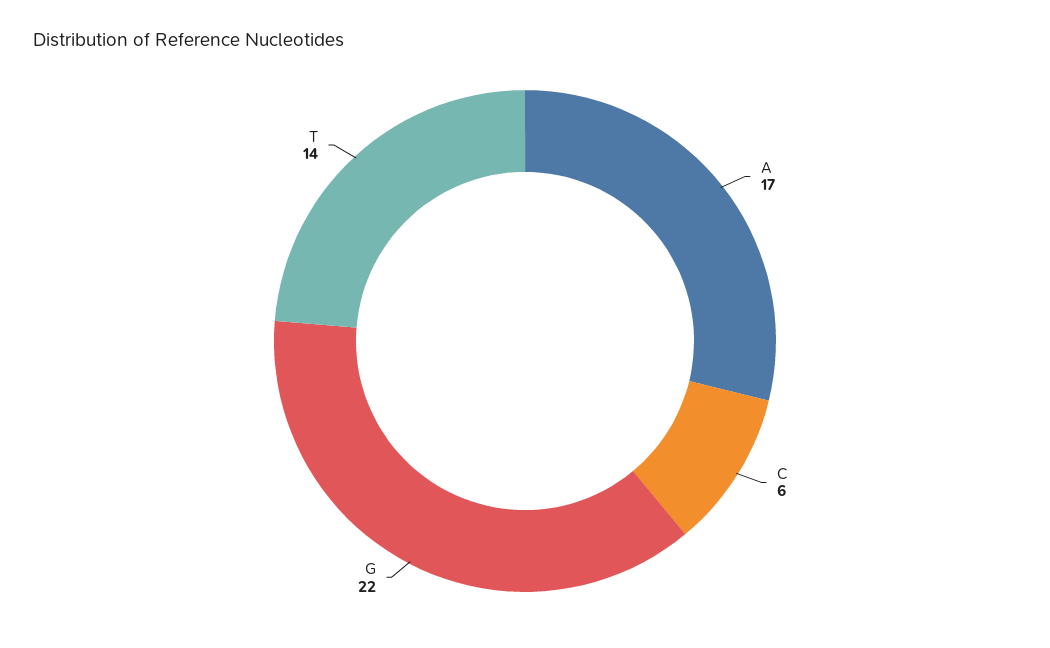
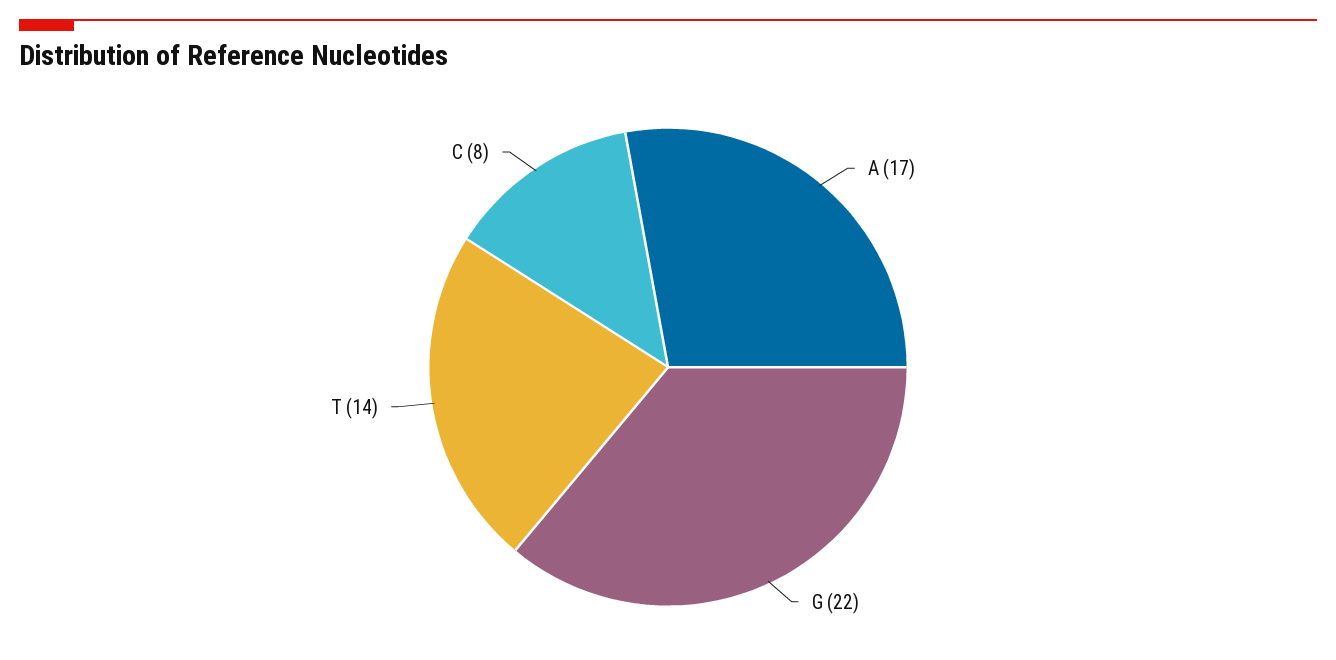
C: 6 -> 8

